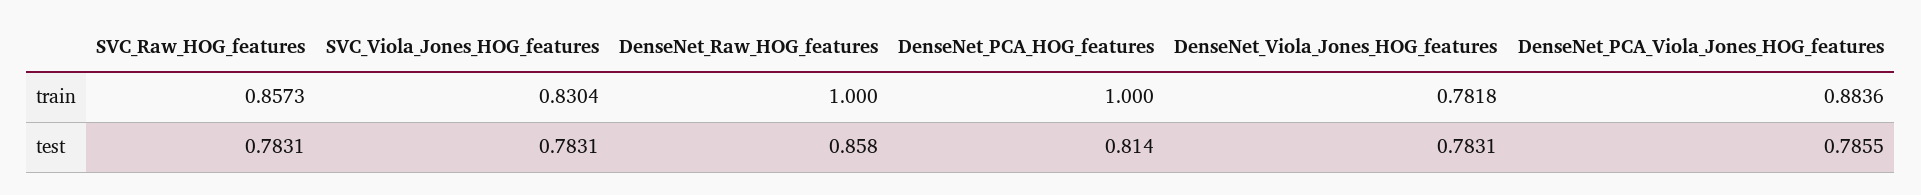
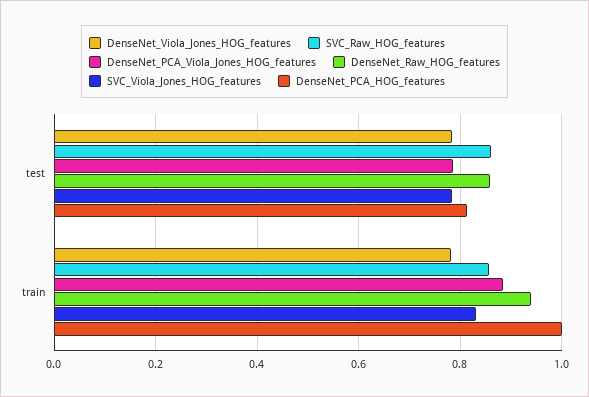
DenseNet_Raw_HOG_features, train: 1 -> 0.94
SVC_Raw_HOG_features, test: 0.7831 -> 0.86

